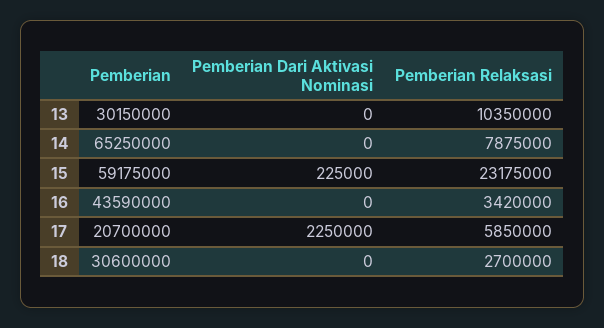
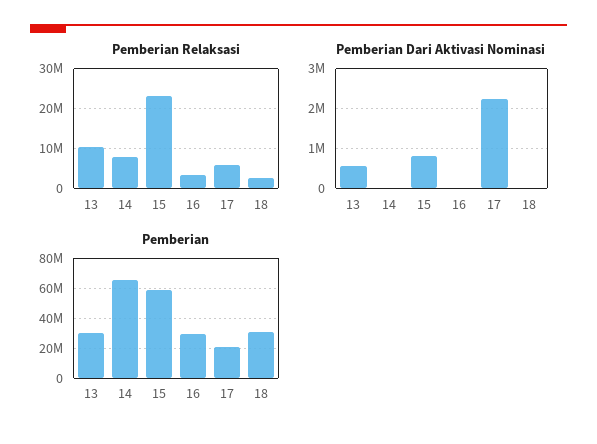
Pemberian Dari Aktivasi Nominasi, 13: 0 -> 600000
Pemberian Dari Aktivasi Nominasi, 15: 225000 -> 800000
Pemberian, 16: 43590000 -> 30000000

